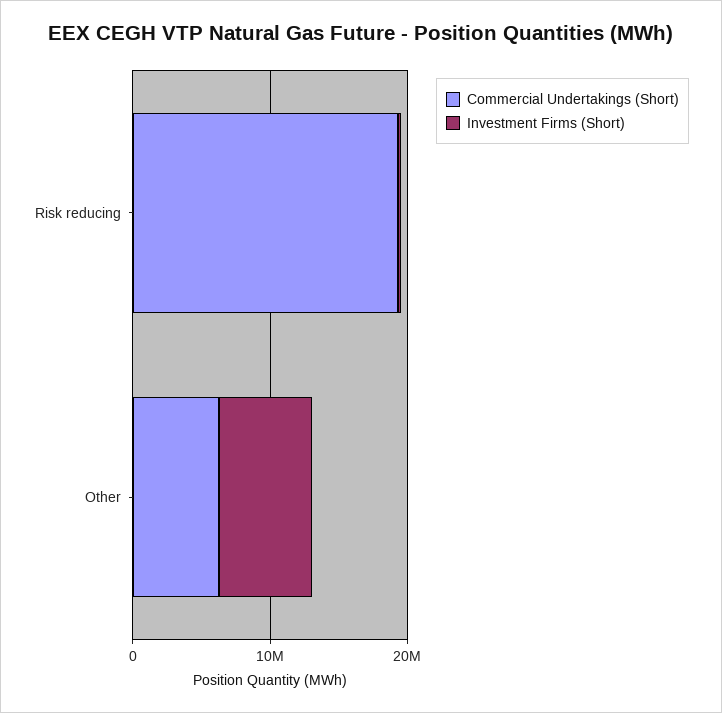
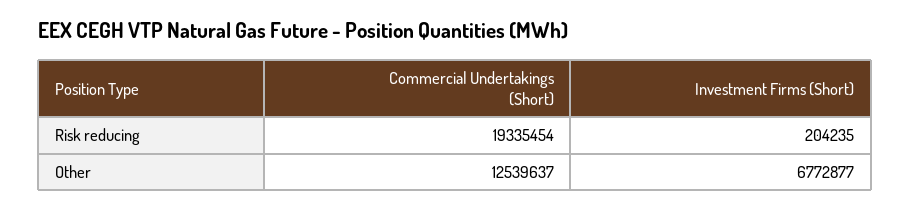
Commercial Undertakings (Short), Other: 6000000 -> 12539637

